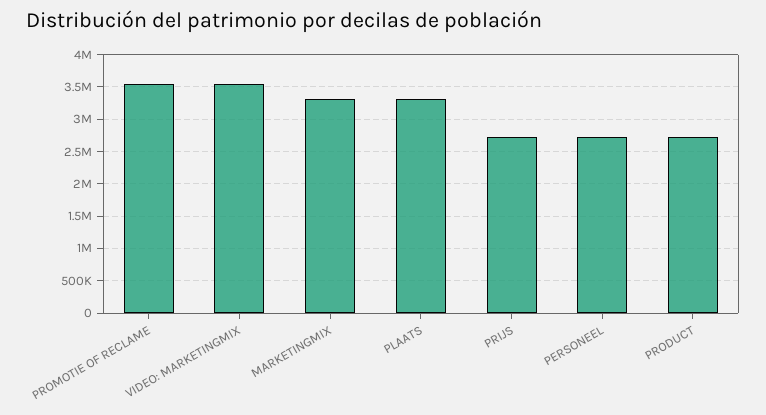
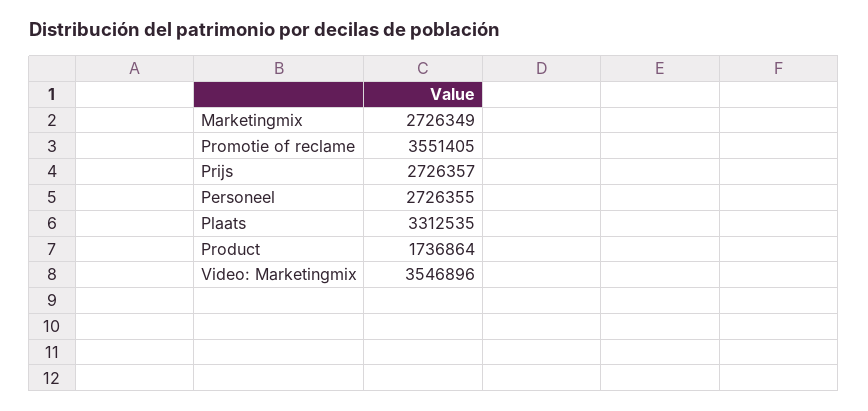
MARKETINGMIX: 3300000 -> 2726349
PRODUCT: 2700000 -> 1736864

